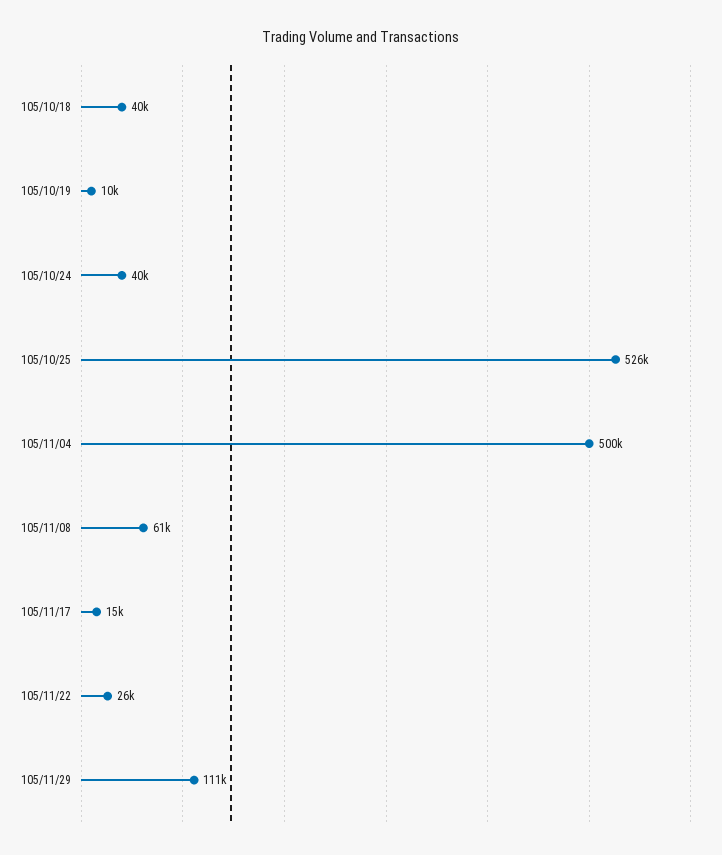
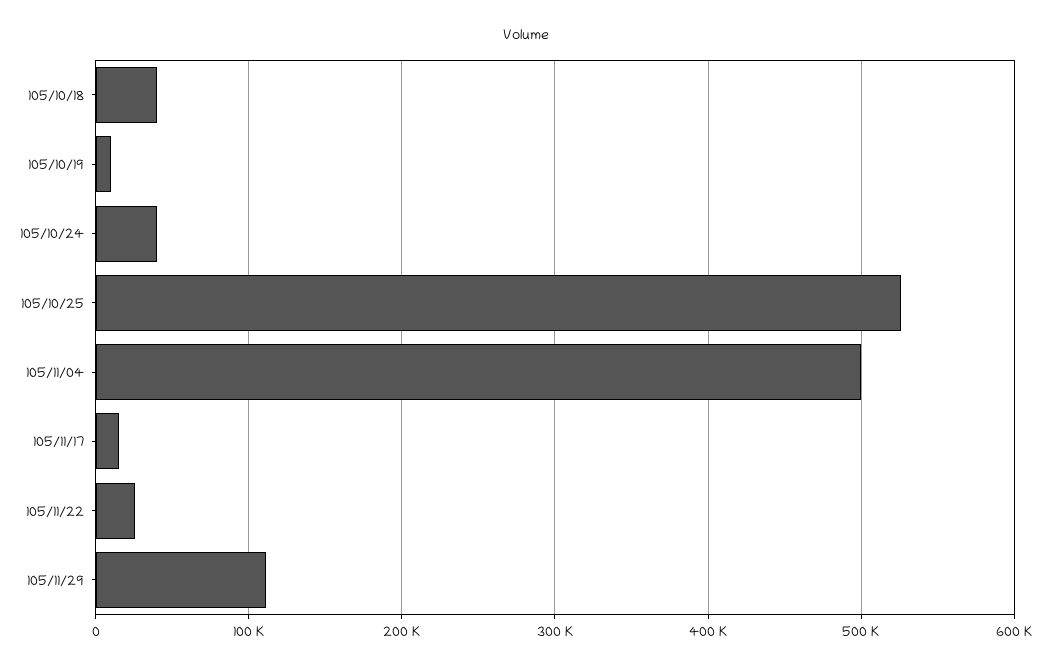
105/11/08: 61000 -> none

